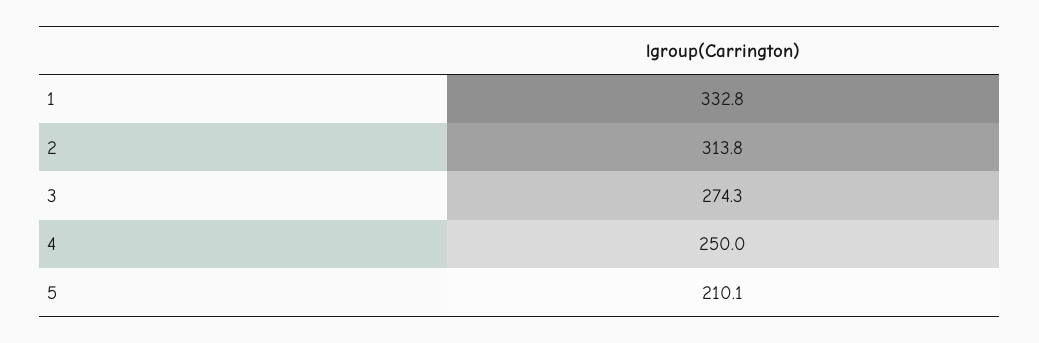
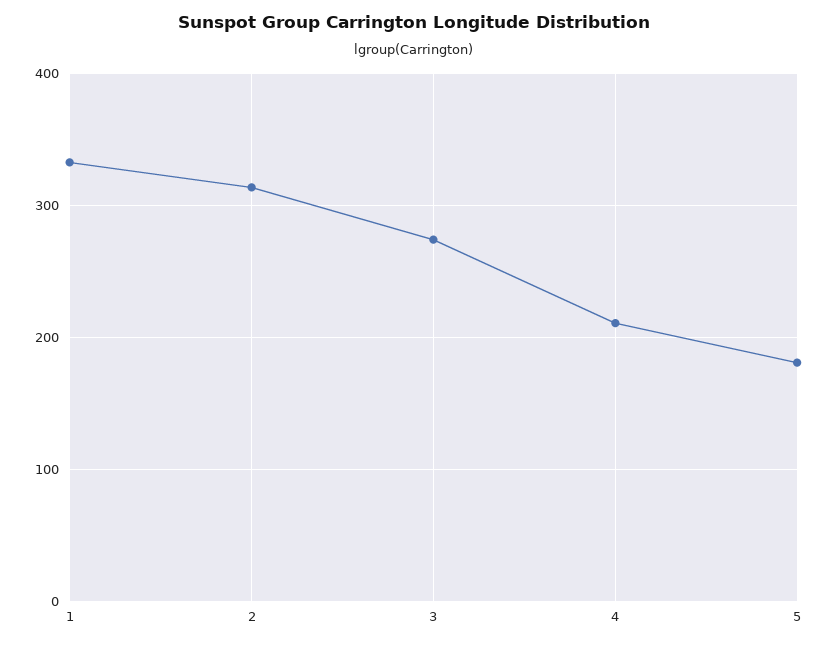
4: 250 -> 210
5: 210.1 -> 180

